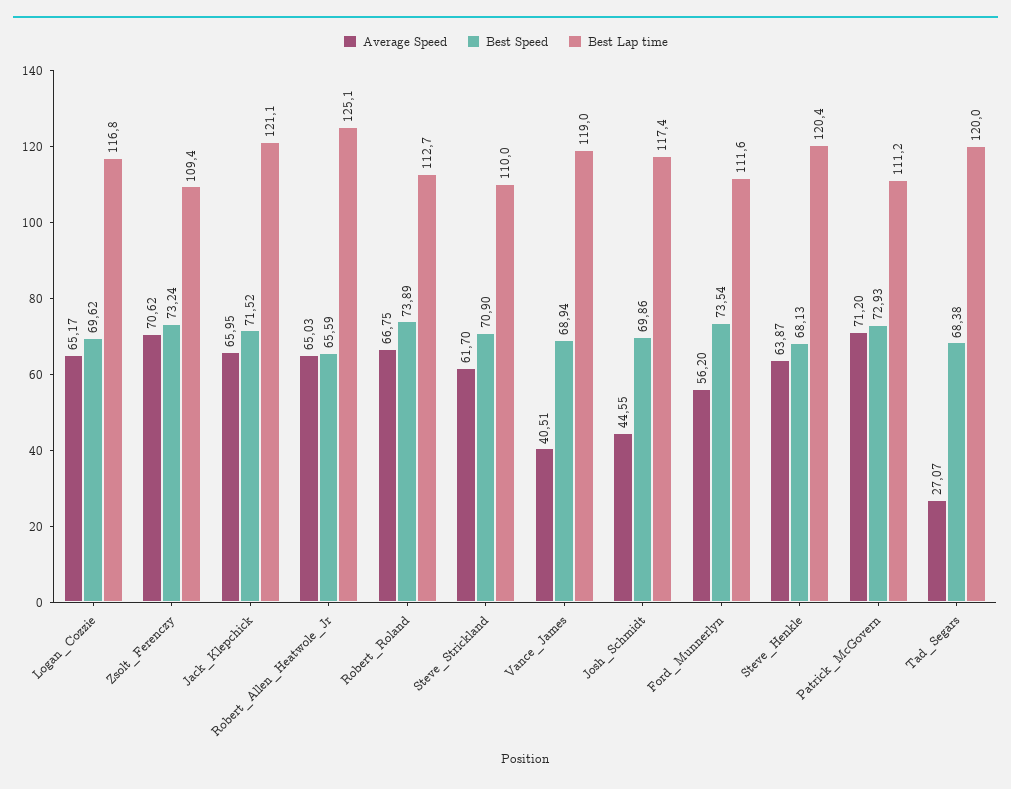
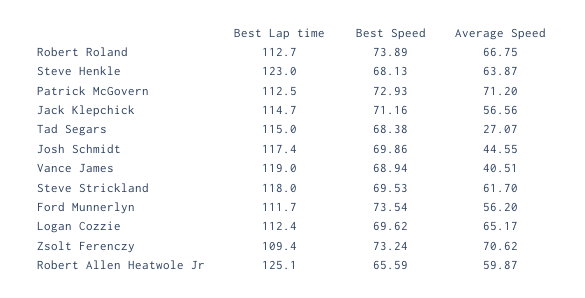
Best Lap time, Logan_Cozzie: 116.8 -> 112.4
Average Speed, Jack_Klepchick: 65.95 -> 56.56
Best Speed, Jack_Klepchick: 71.52 -> 71.16
Best Lap time, Jack_Klepchick: 121.1 -> 114.7
Average Speed, Robert_Allen_Heatwole_Jr: 65.03 -> 59.87
Best Speed, Steve_Strickland: 70.9 -> 69.53
Best Lap time, Steve_Strickland: 110 -> 118
Best Lap time, Ford_Munnerlyn: 111.6 -> 111.7
Best Lap time, Steve_Henkle: 120.4 -> 123
Best Lap time, Patrick_McGovern: 111.2 -> 112.5
Best Lap time, Tad_Segars: 120 -> 115

